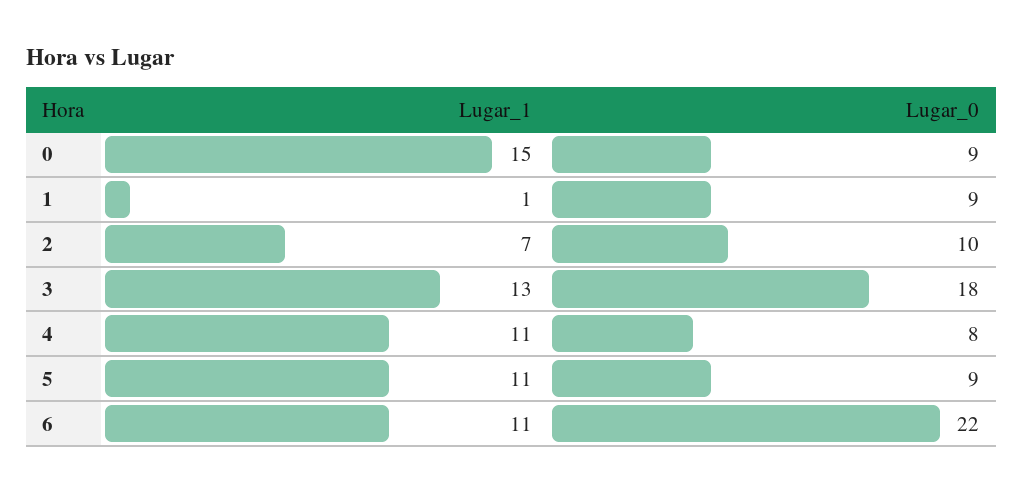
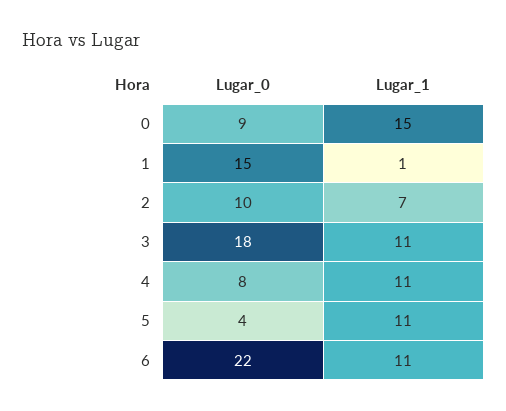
Lugar_0, 1: 9 -> 15
Lugar_1, 3: 13 -> 11
Lugar_0, 5: 9 -> 4

